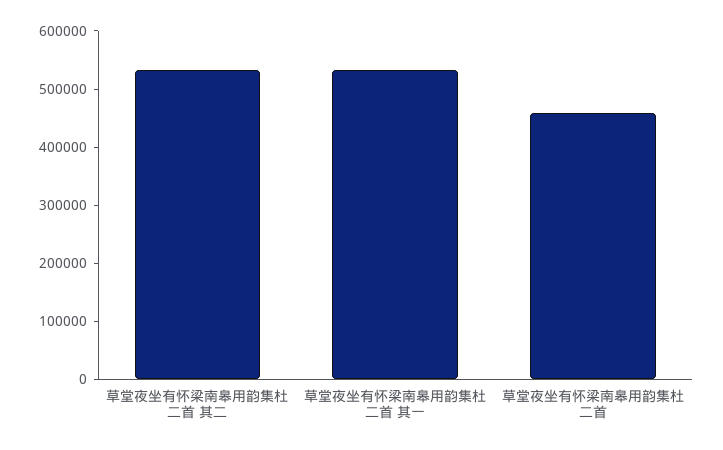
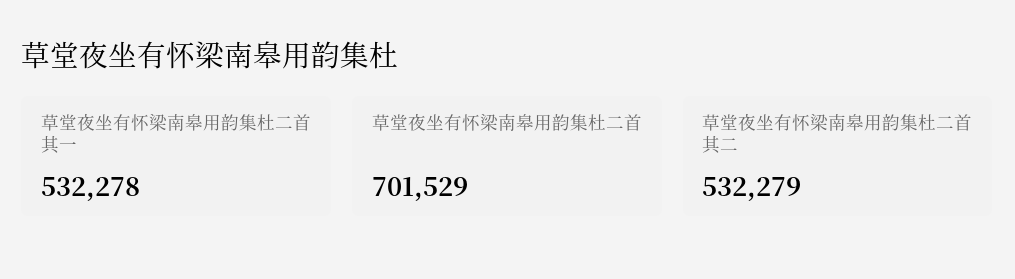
草堂夜坐有怀梁南皋用韵集杜二首: 460000 -> 701529

